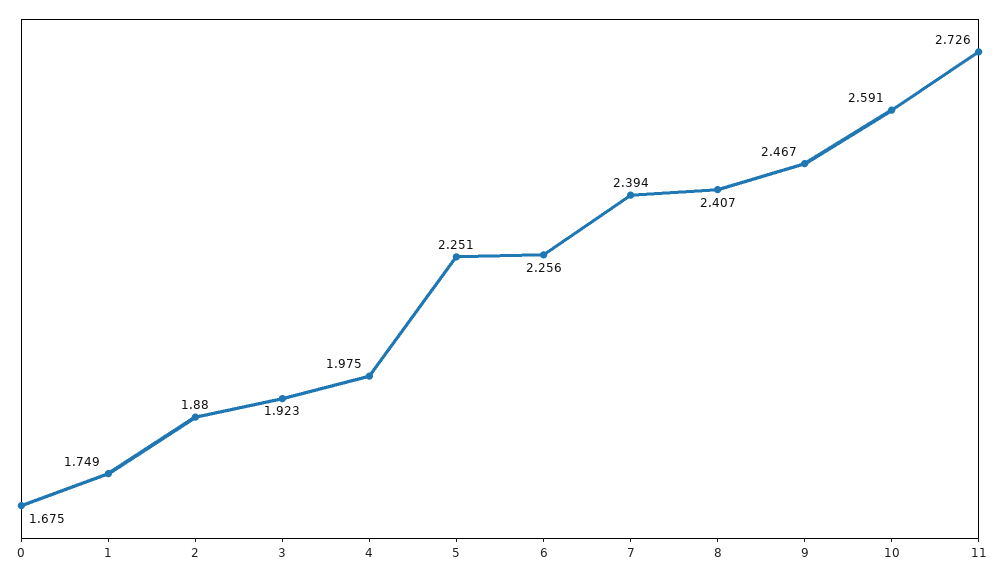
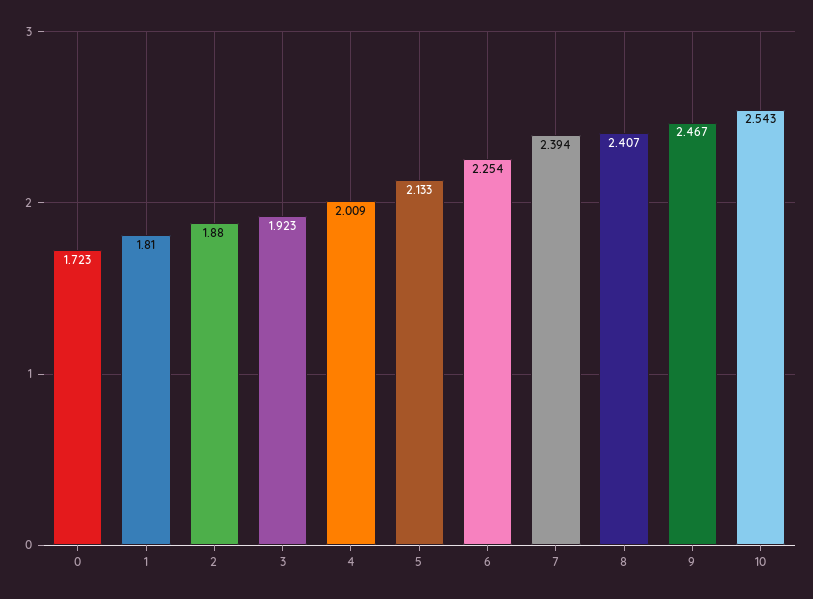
0: 1.675 -> 1.723
1: 1.749 -> 1.81
4: 1.975 -> 2.009
5: 2.251 -> 2.133
6: 2.256 -> 2.254
10: 2.591 -> 2.543
11: 2.726 -> none

